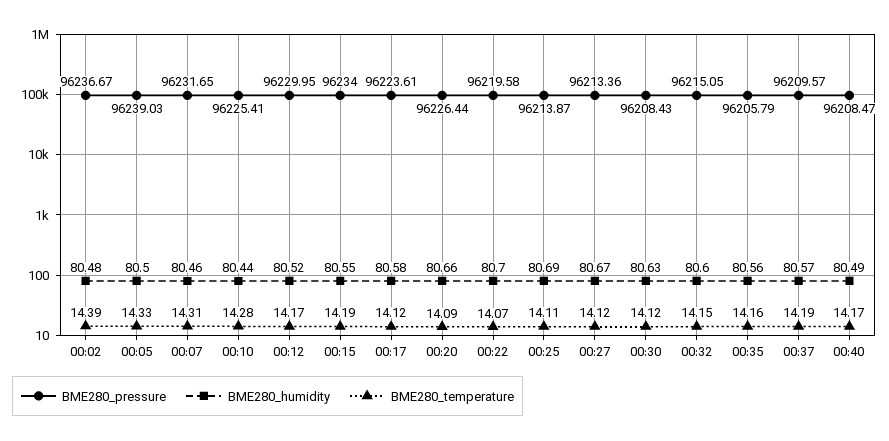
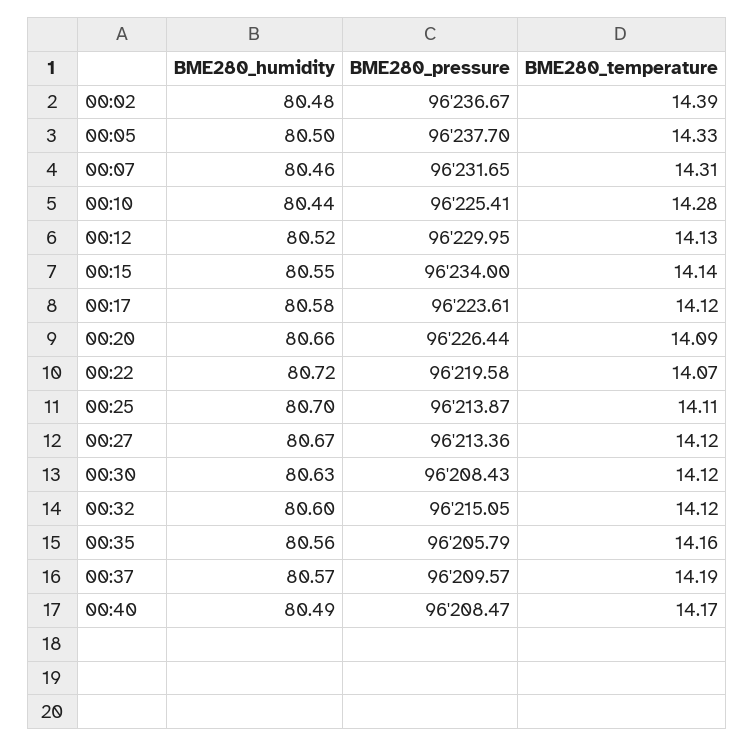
BME280_pressure, 00:05: 96239.03 -> 96237.7
BME280_temperature, 00:12: 14.17 -> 14.13
BME280_temperature, 00:15: 14.19 -> 14.14
BME280_humidity, 00:22: 80.7 -> 80.72
BME280_humidity, 00:25: 80.69 -> 80.7
BME280_temperature, 00:32: 14.15 -> 14.12

